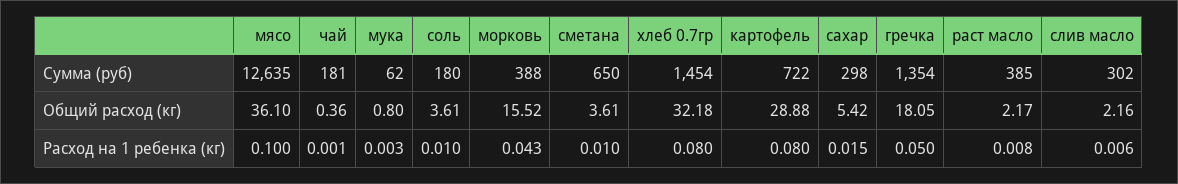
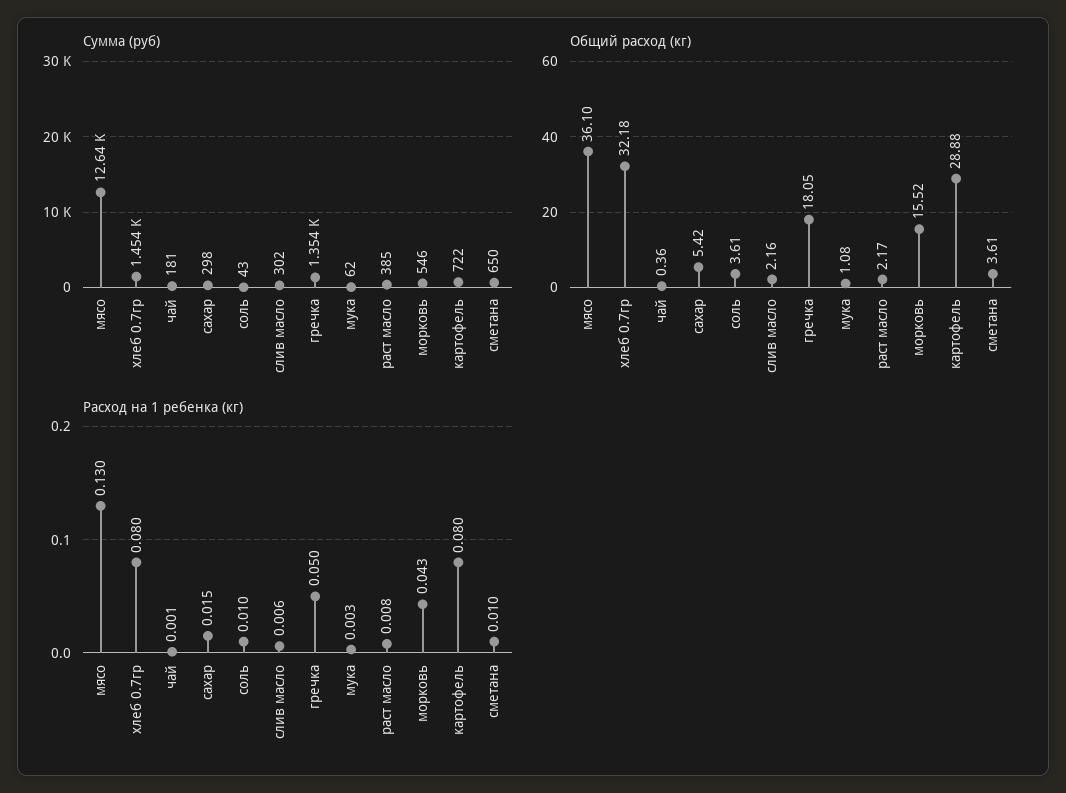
Сумма (руб), соль: 180 -> 43
Сумма (руб), морковь: 388 -> 546
Общий расход (кг), мука: 0.8 -> 1.08
Расход на 1 ребенка (кг), мясо: 0.1 -> 0.13

